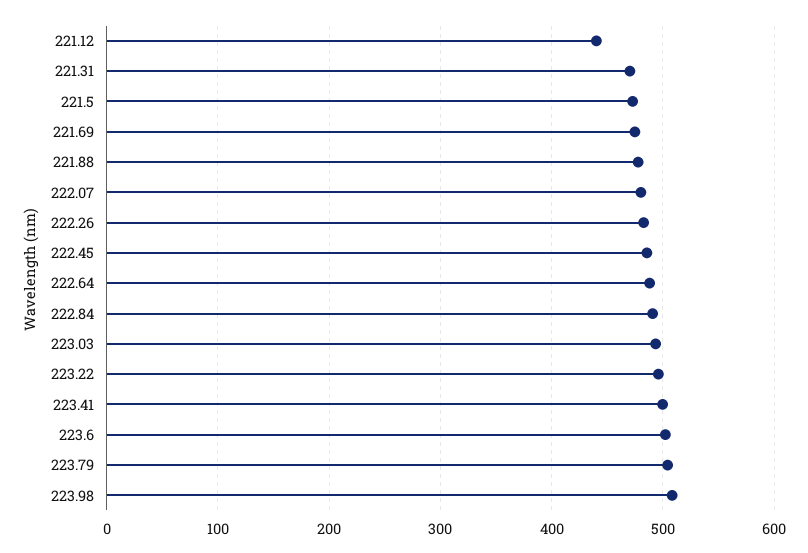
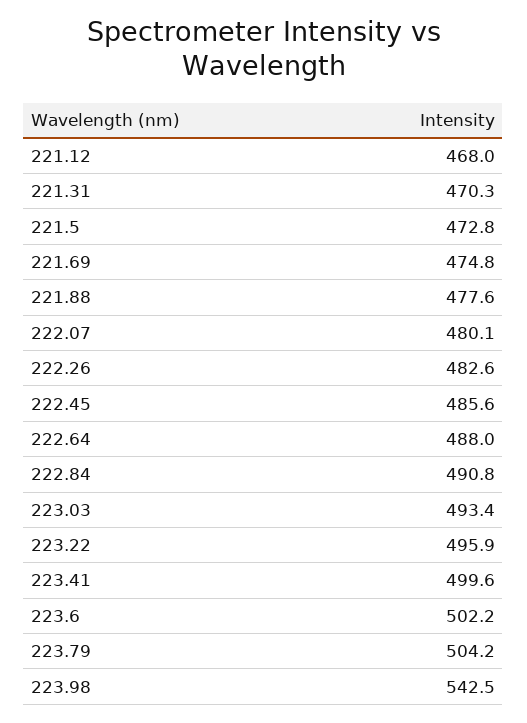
221.12: 440 -> 468
223.98: 510 -> 542.5

